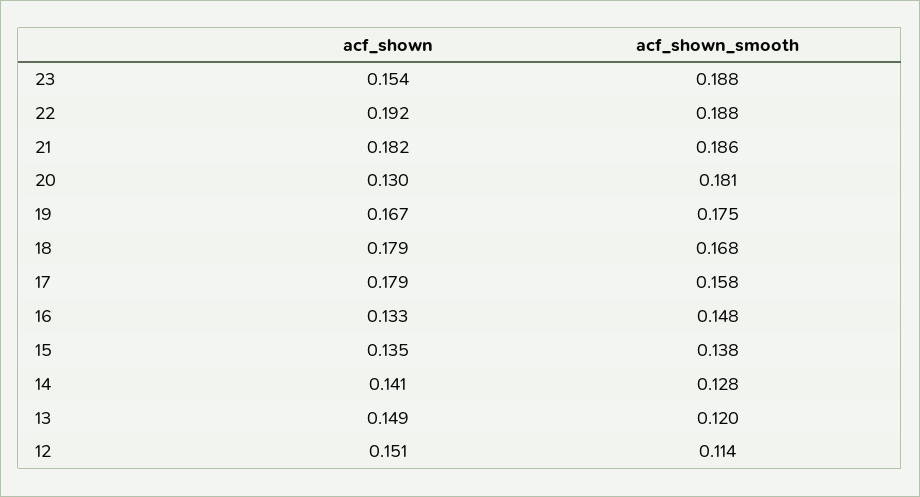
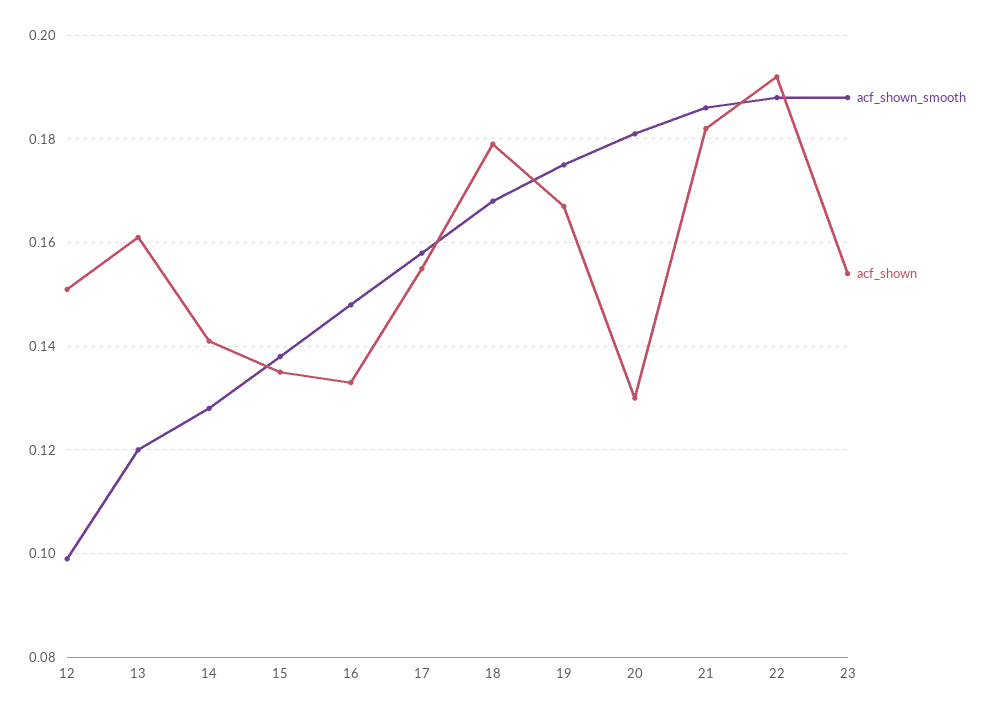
acf_shown, 17: 0.179 -> 0.155
acf_shown, 13: 0.149 -> 0.16
acf_shown_smooth, 12: 0.114 -> 0.1

